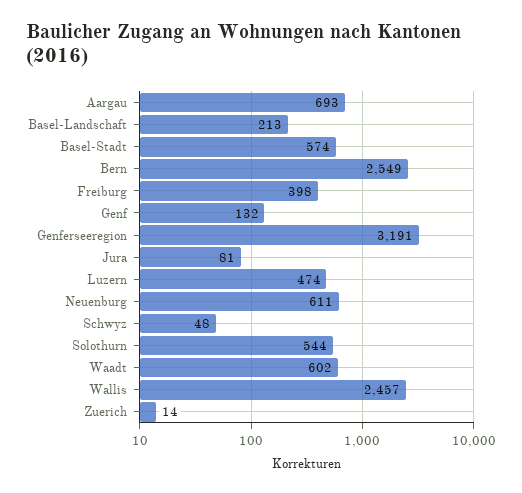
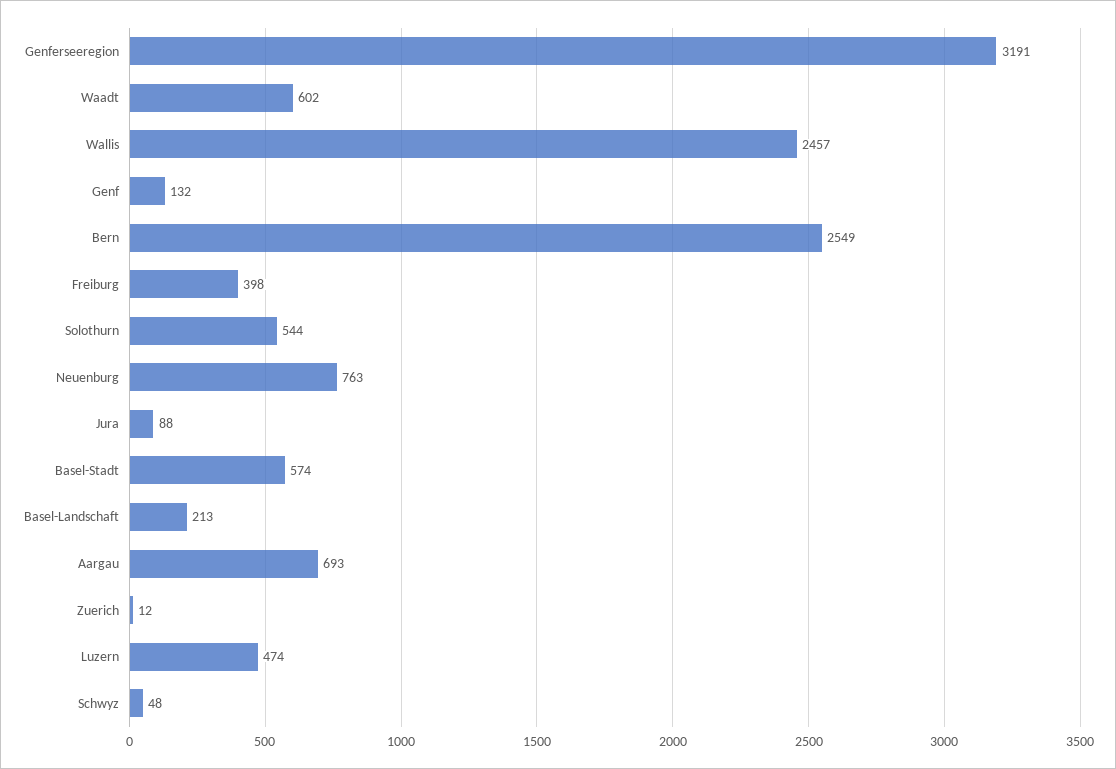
Jura: 81 -> 88
Neuenburg: 611 -> 763
Zuerich: 14 -> 12

